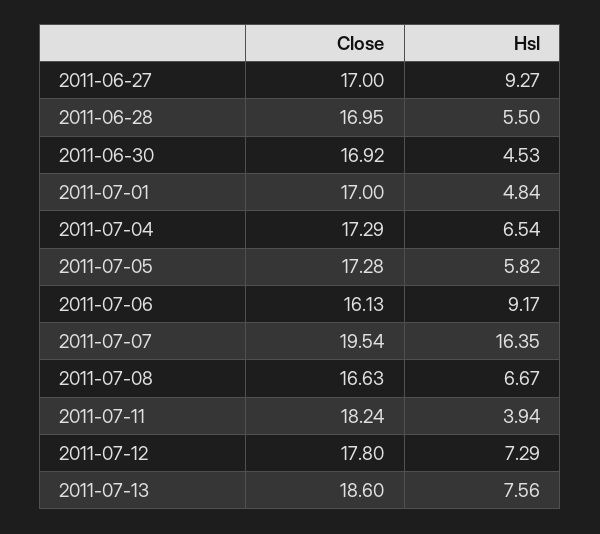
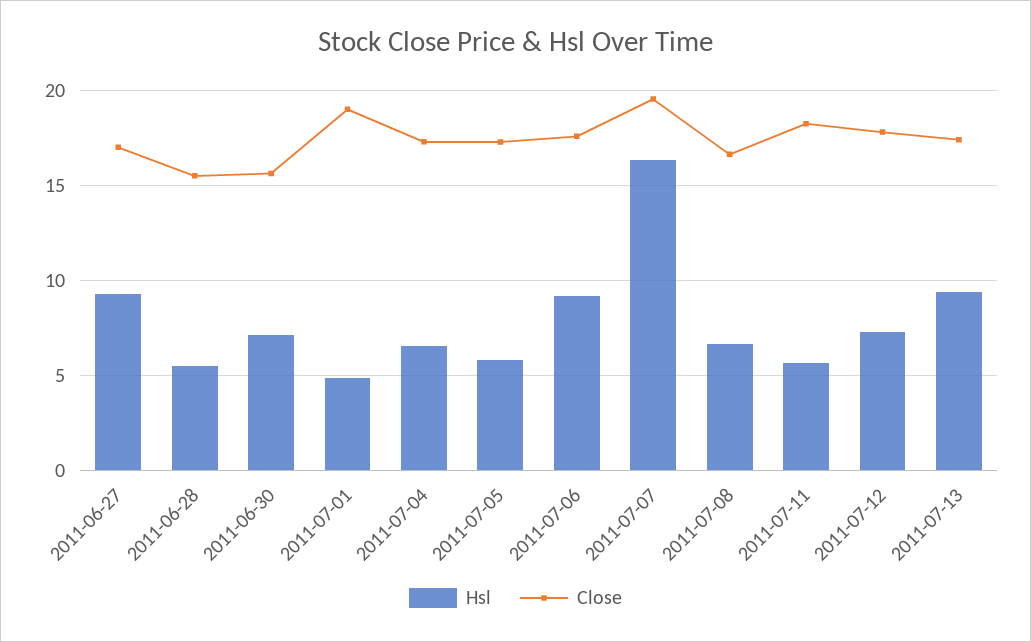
Close, 2011-06-28: 16.95 -> 15.5
Close, 2011-06-30: 16.92 -> 15.5
Hsl, 2011-06-30: 4.53 -> 7
Close, 2011-07-01: 17 -> 19
Close, 2011-07-06: 16.13 -> 17.5
Hsl, 2011-07-11: 3.94 -> 5.5
Close, 2011-07-13: 18.6 -> 17.5
Hsl, 2011-07-13: 7.56 -> 9.5

